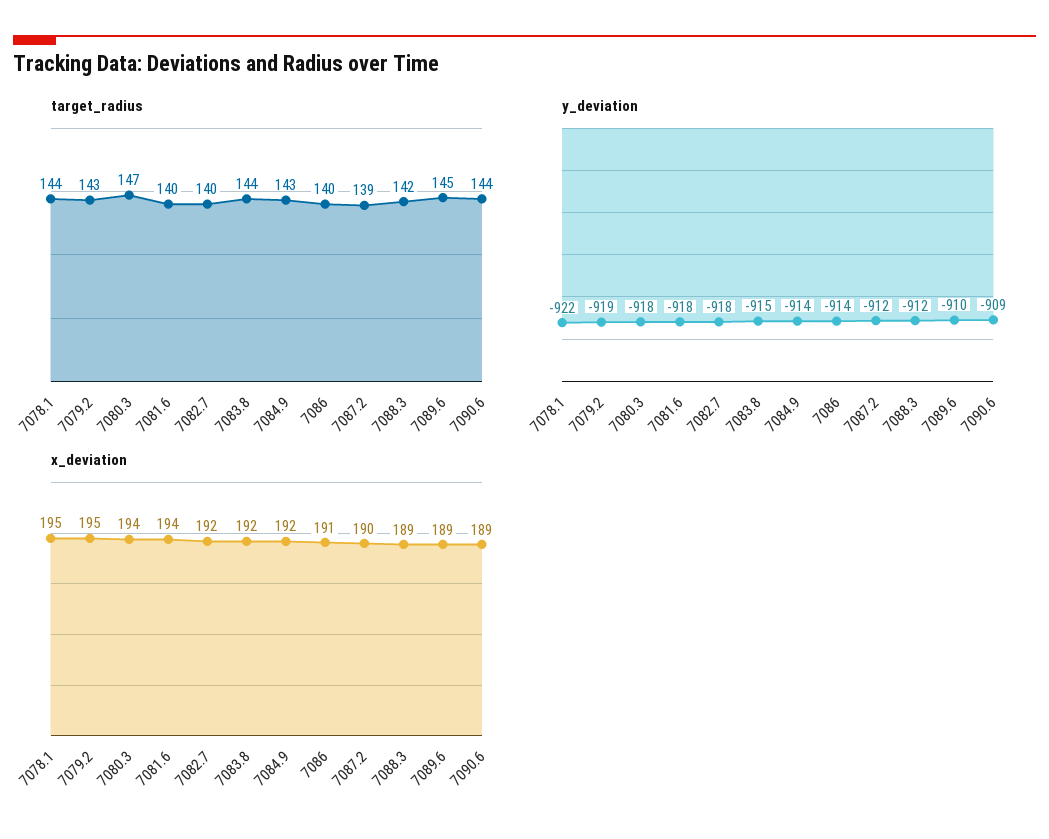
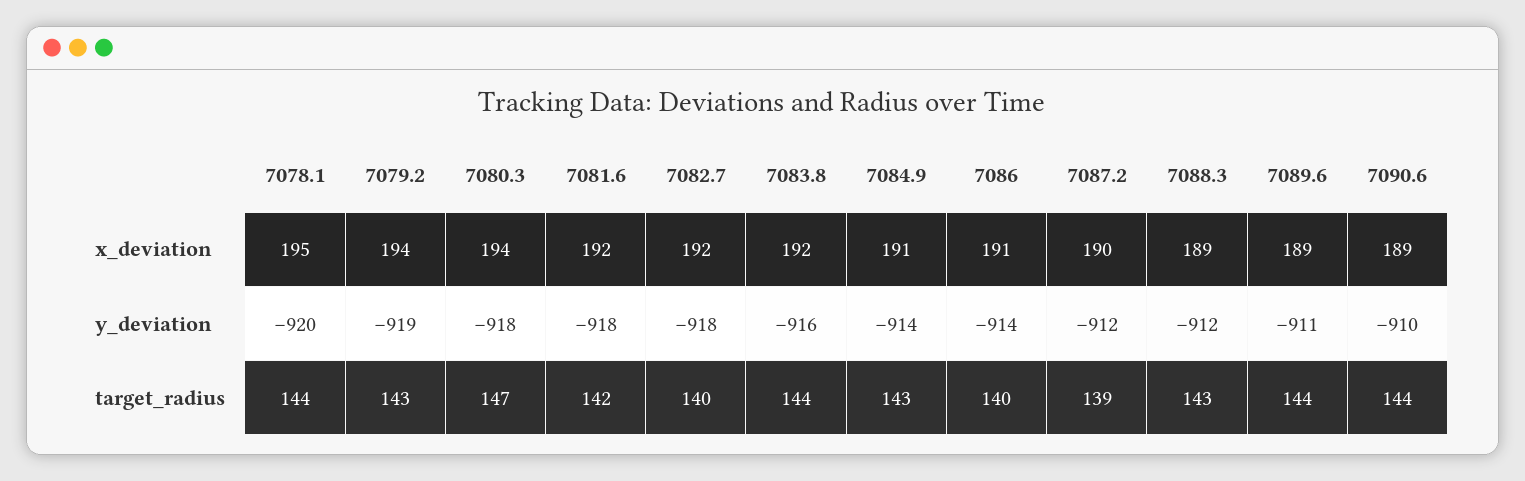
target_radius, 7081.6: 140 -> 142
target_radius, 7088.3: 142 -> 143
target_radius, 7089.6: 145 -> 144
y_deviation, 7078.1: -922 -> -920
y_deviation, 7083.8: -915 -> -916
y_deviation, 7089.6: -910 -> -911
y_deviation, 7090.6: -909 -> -910
x_deviation, 7079.2: 195 -> 194
x_deviation, 7081.6: 194 -> 192
x_deviation, 7084.9: 192 -> 191

